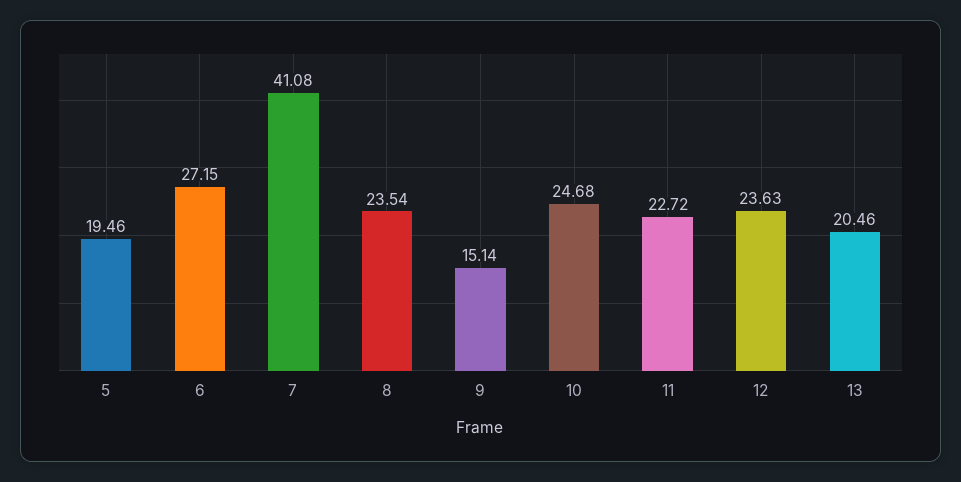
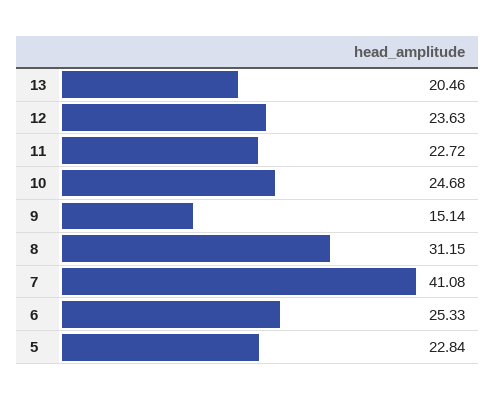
5: 19.46 -> 22.84
6: 27.15 -> 25.33
8: 23.54 -> 31.15

